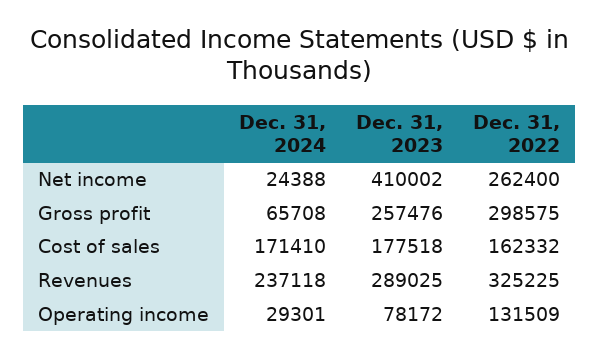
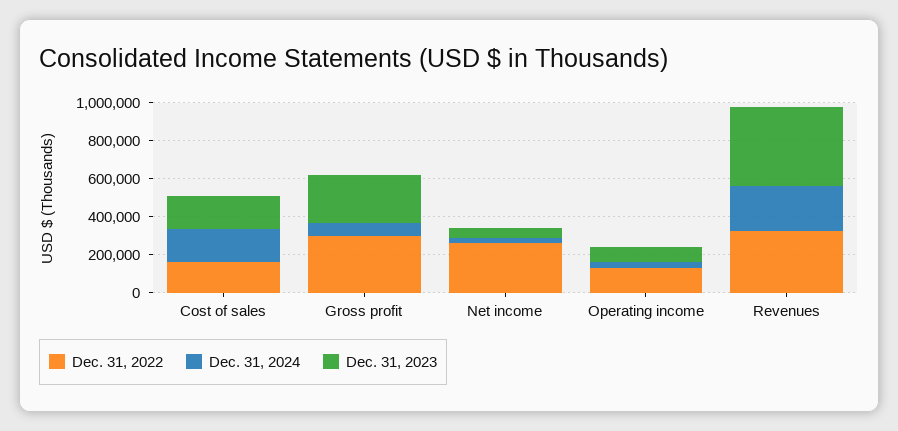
Dec. 31, 2023, Net income: 410002 -> 50000
Dec. 31, 2023, Revenues: 289025 -> 400000

